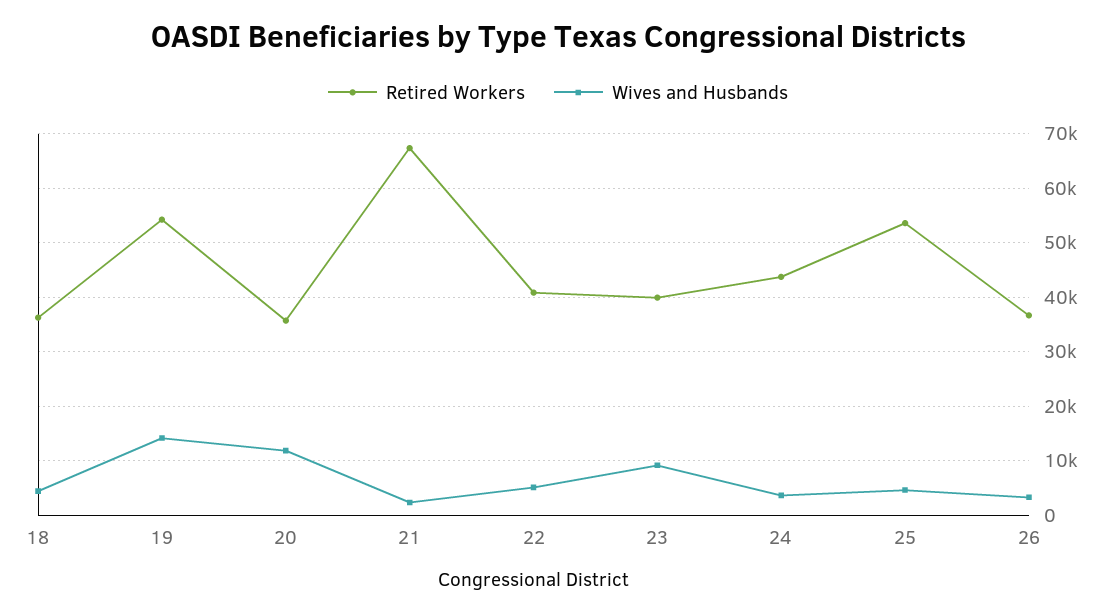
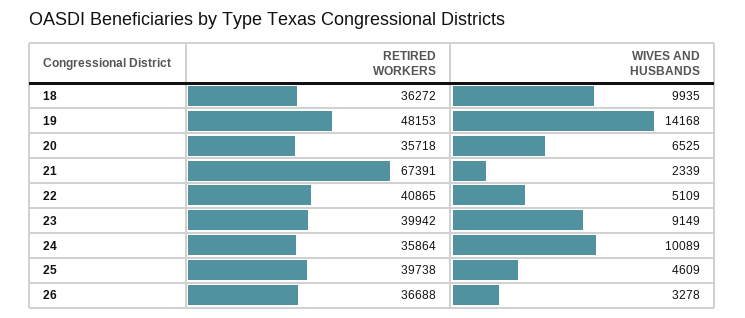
Wives and Husbands, 18: 4000 -> 9935
Retired Workers, 19: 54000 -> 48153
Wives and Husbands, 20: 12000 -> 6525
Retired Workers, 24: 44000 -> 35864
Wives and Husbands, 24: 4000 -> 10089
Retired Workers, 25: 54000 -> 39738

